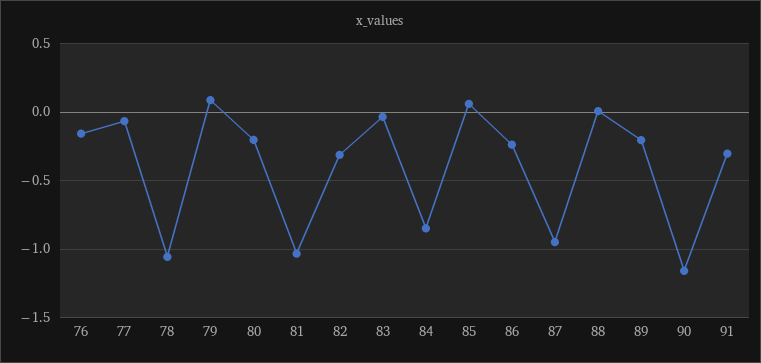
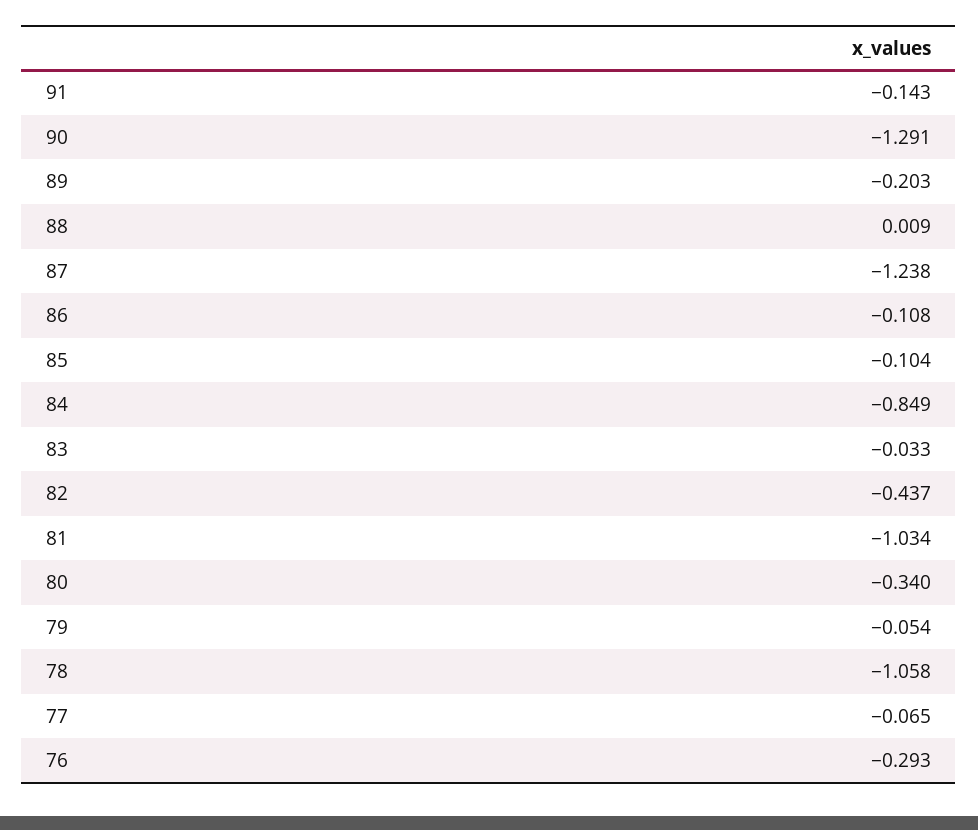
76: -0.15 -> -0.293
79: 0.1 -> -0.054
80: -0.2 -> -0.34
82: -0.3 -> -0.437
85: 0.05 -> -0.104
86: -0.25 -> -0.108
87: -0.95 -> -1.238
90: -1.15 -> -1.291
91: -0.3 -> -0.143

